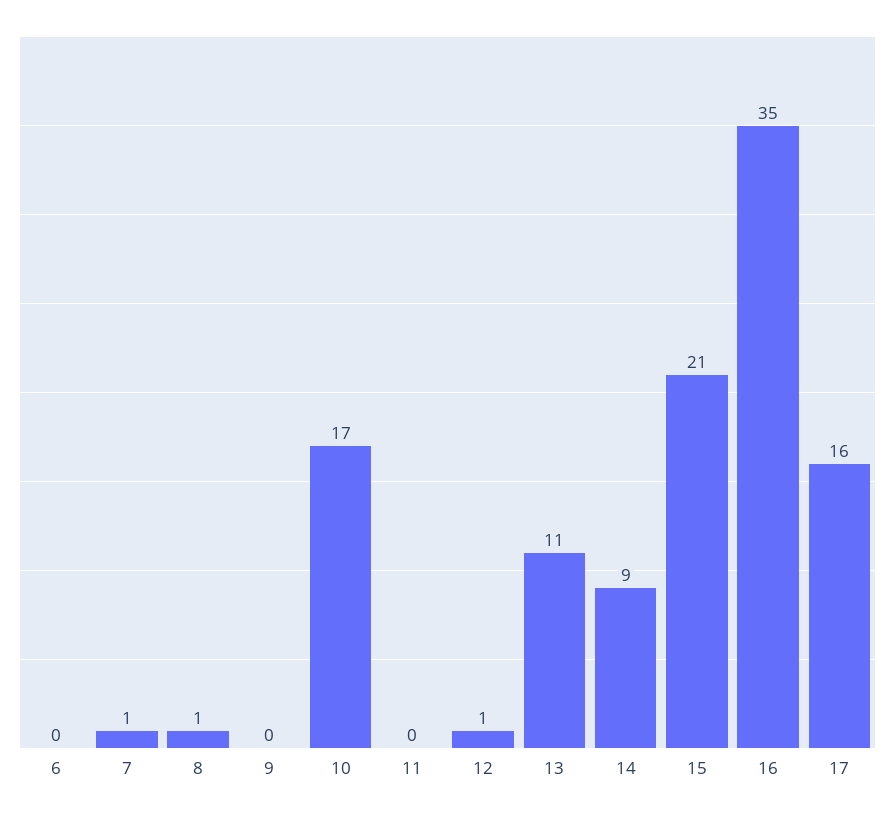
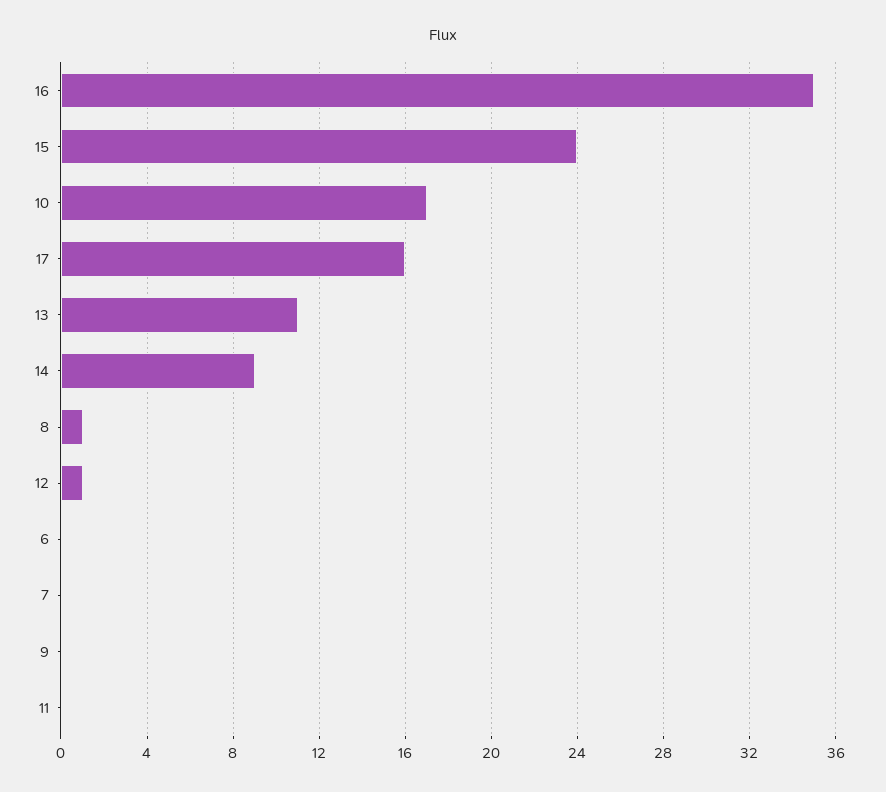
7: 1 -> 0
15: 21 -> 24

